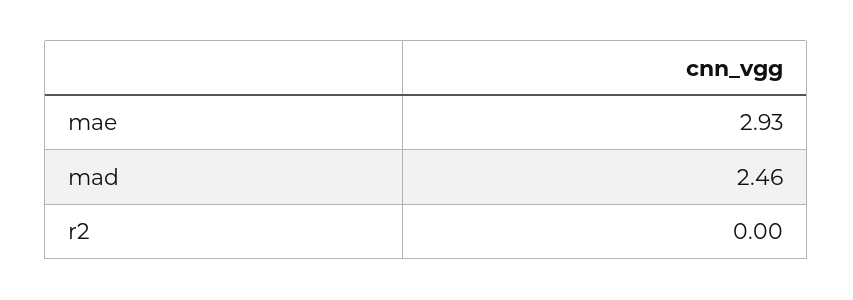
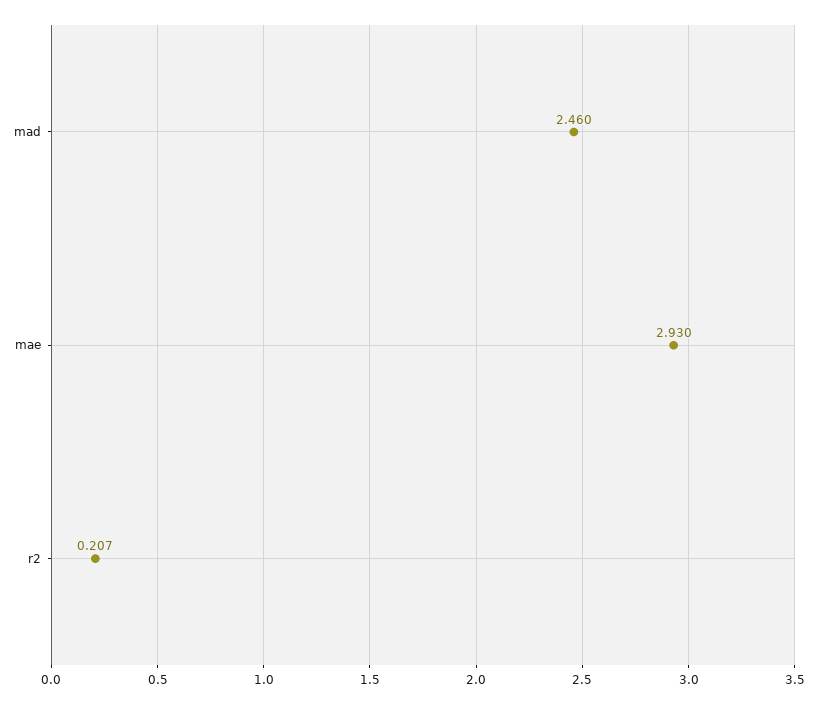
r2: 0 -> 0.207

